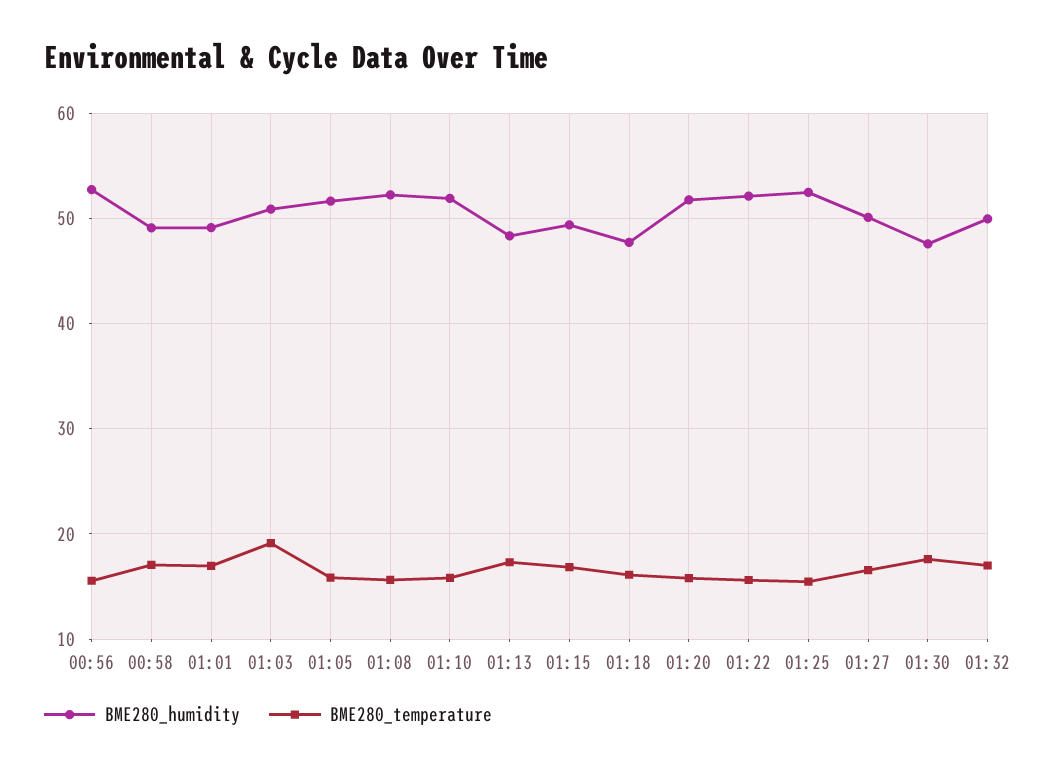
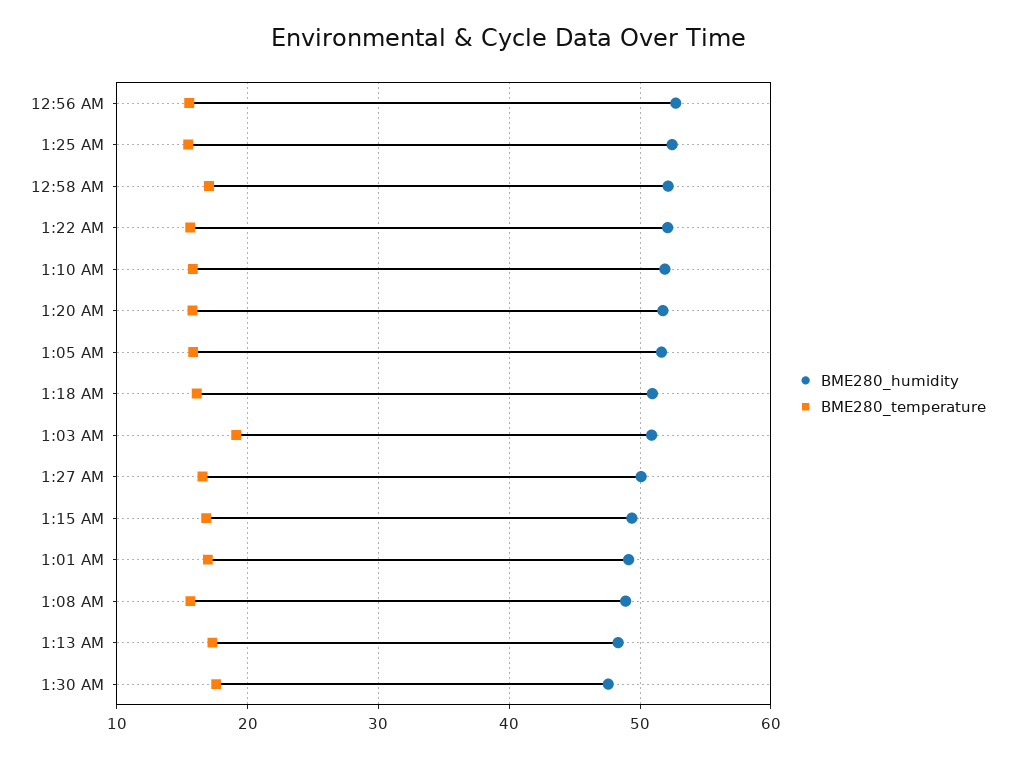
BME280_humidity, 00:58: 49 -> 52
BME280_humidity, 01:08: 52 -> 49
BME280_humidity, 01:18: 48 -> 51
BME280_humidity, 01:32: 50 -> none
BME280_temperature, 01:32: 17 -> none

